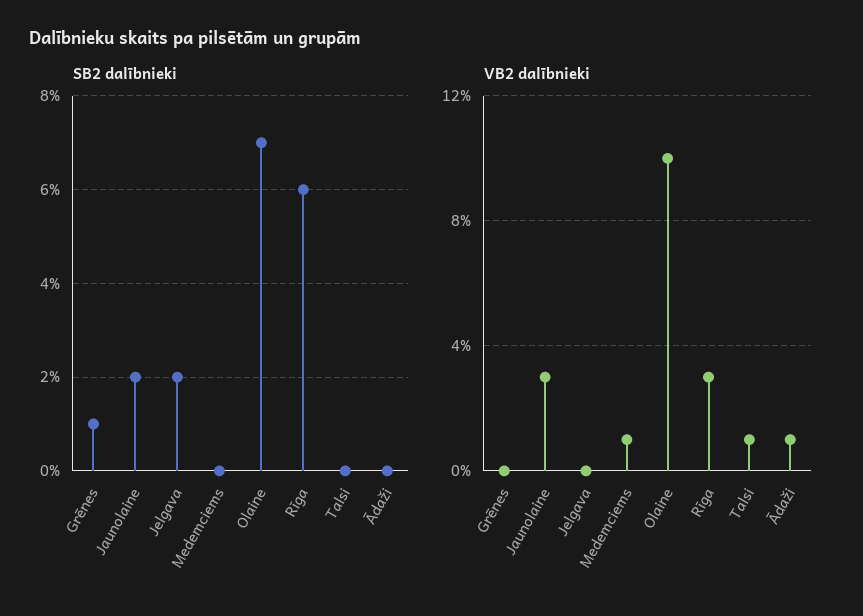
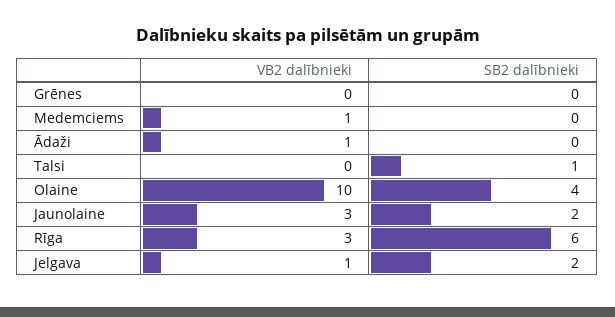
SB2 dalībnieki, Grēnes: 1 -> 0
SB2 dalībnieki, Olaine: 7 -> 4
SB2 dalībnieki, Talsi: 0 -> 1
VB2 dalībnieki, Jelgava: 0 -> 1
VB2 dalībnieki, Talsi: 1 -> 0

